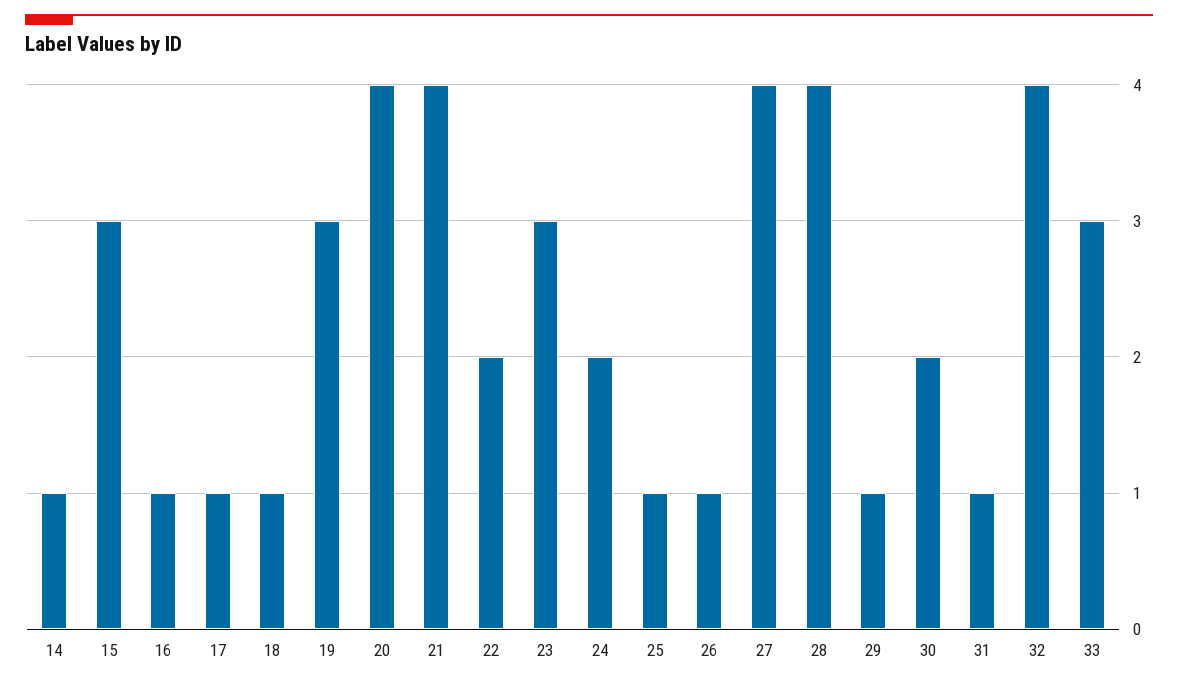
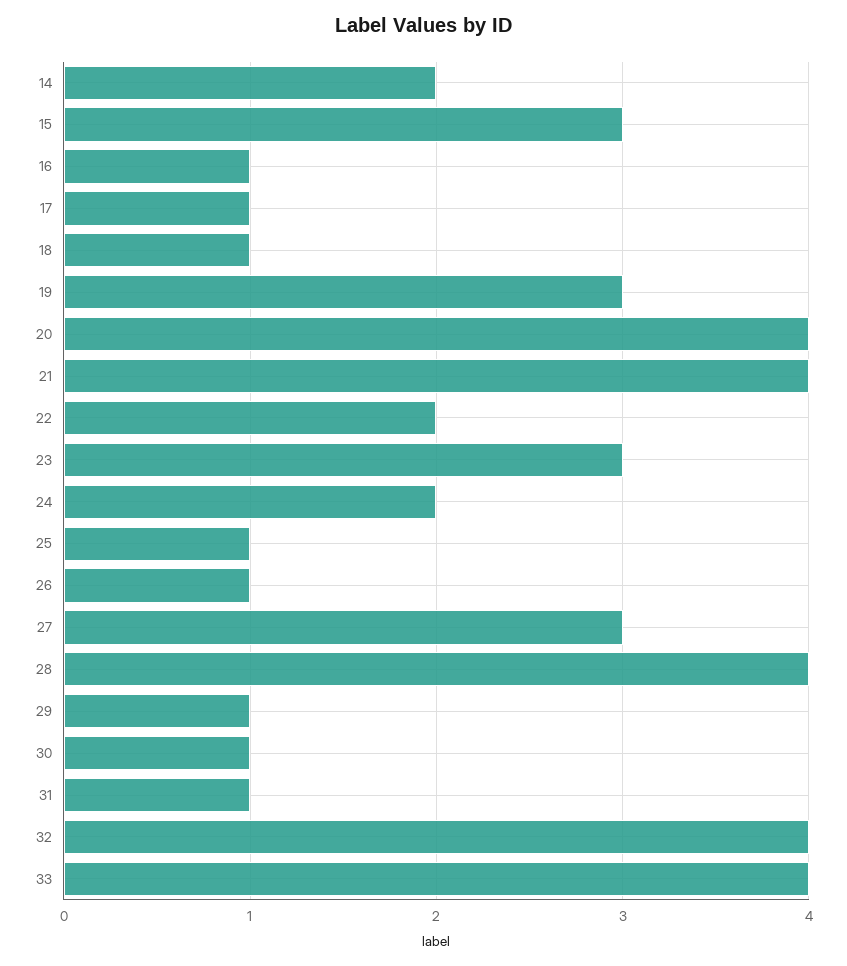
14: 1 -> 2
27: 4 -> 3
30: 2 -> 1
33: 3 -> 4

